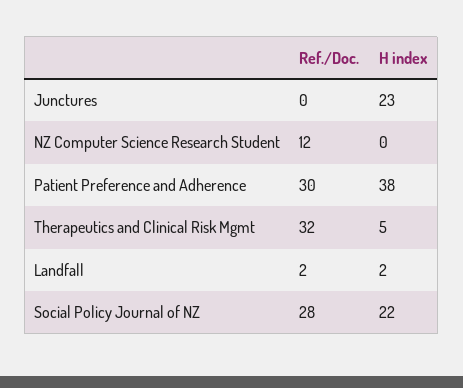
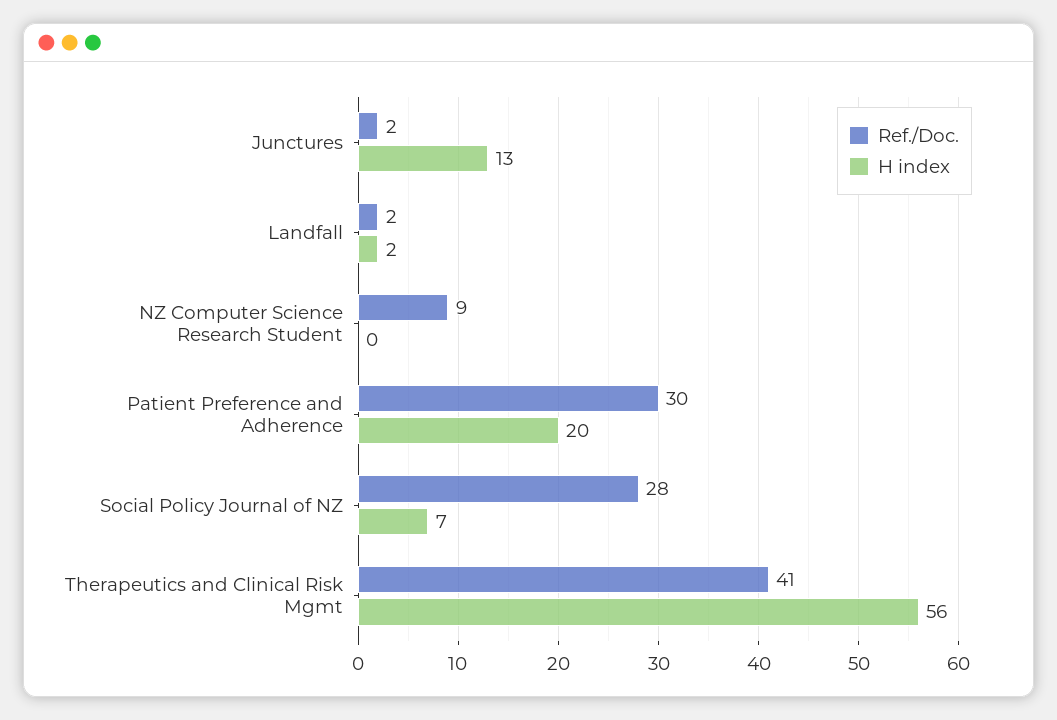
Ref./Doc., Junctures: 0 -> 2
H index, Junctures: 23 -> 13
Ref./Doc., NZ Computer Science Research Student: 12 -> 9
H index, Patient Preference and Adherence: 38 -> 20
Ref./Doc., Therapeutics and Clinical Risk Mgmt: 32 -> 41
H index, Therapeutics and Clinical Risk Mgmt: 5 -> 56
H index, Social Policy Journal of NZ: 22 -> 7

